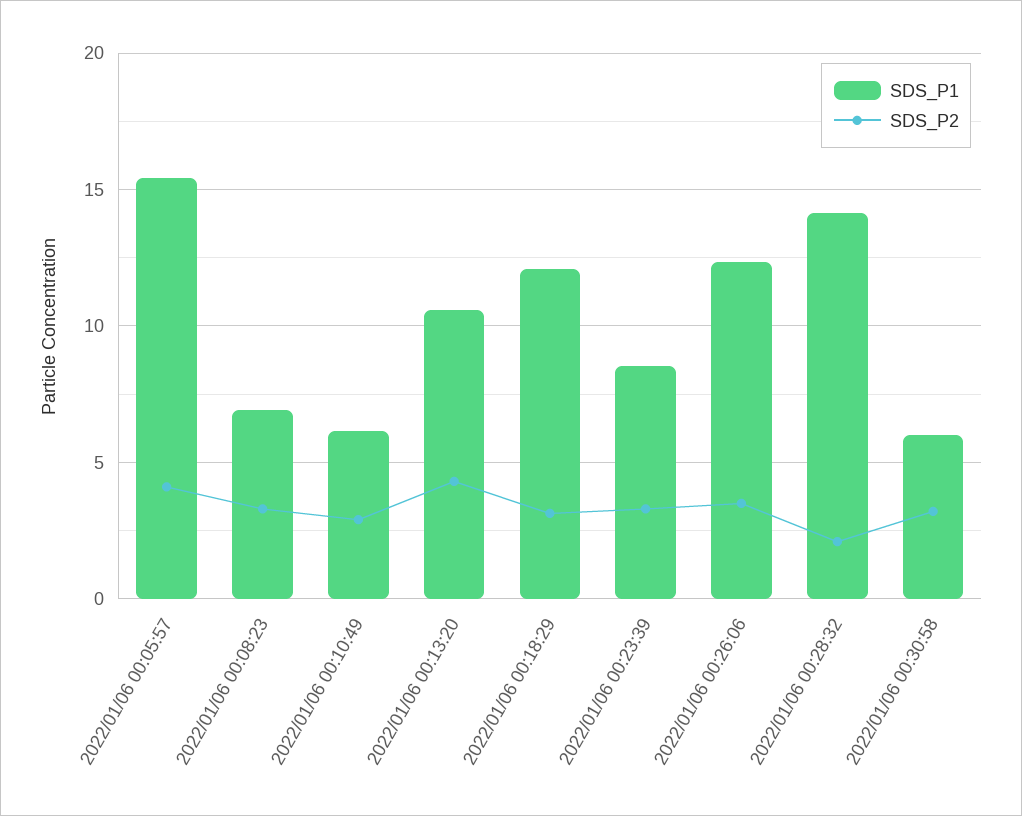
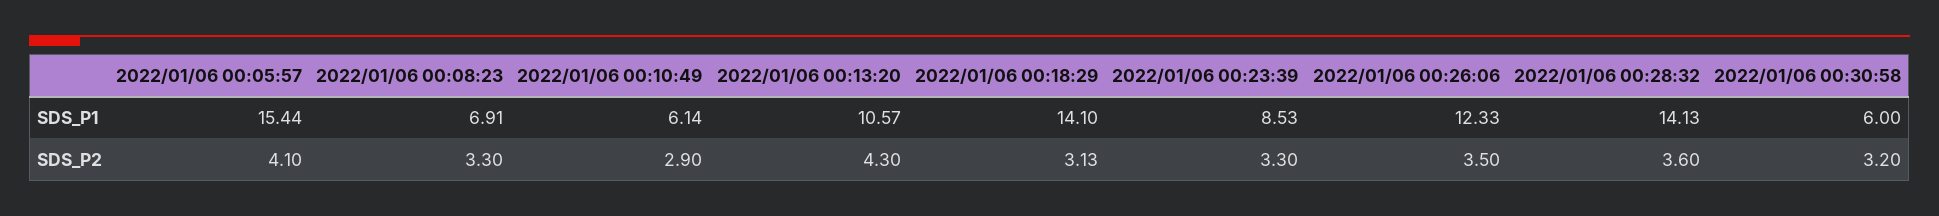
SDS_P1, 2022/01/06 00:18:29: 12 -> 14.1
SDS_P2, 2022/01/06 00:28:32: 2 -> 3.6

